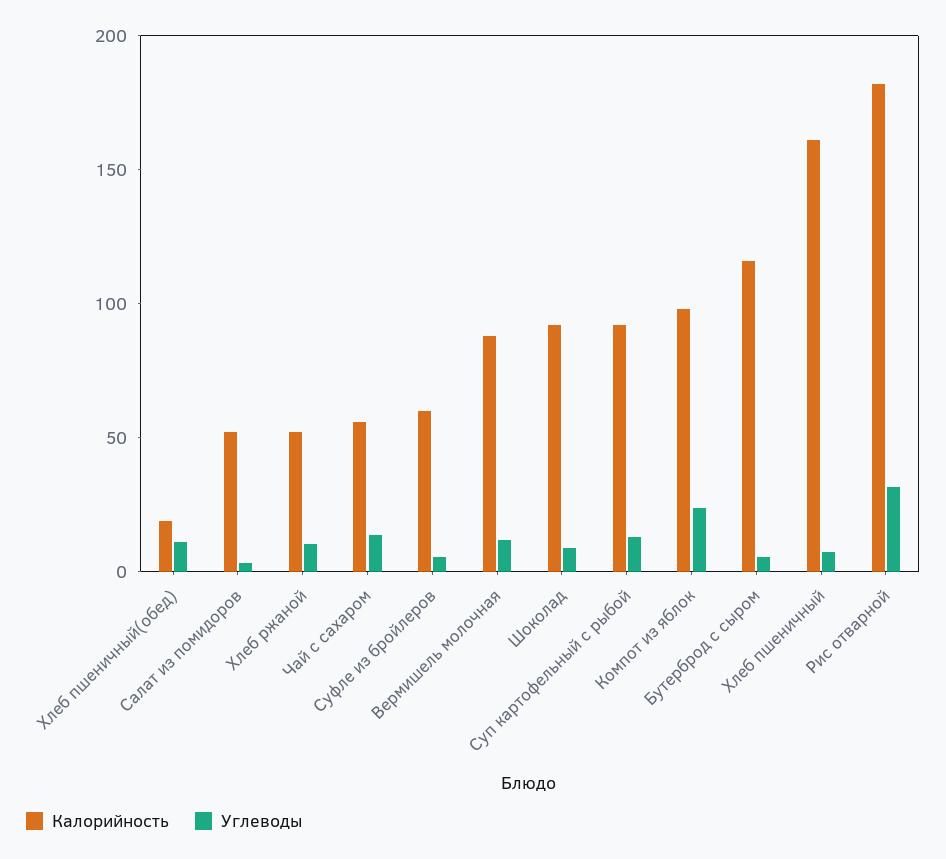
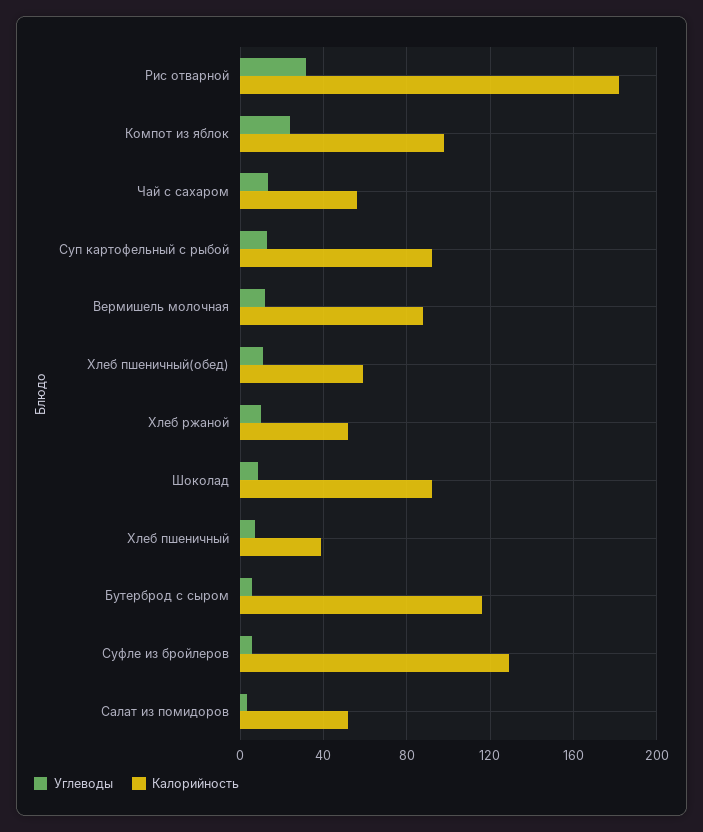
Калорийность, Хлеб пшеничный(обед): 20 -> 60
Калорийность, Суфле из бройлеров: 60 -> 130
Калорийность, Хлеб пшеничный: 160 -> 40

